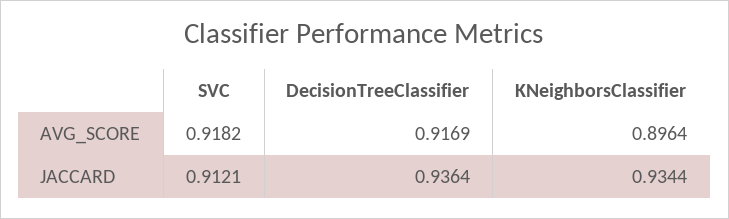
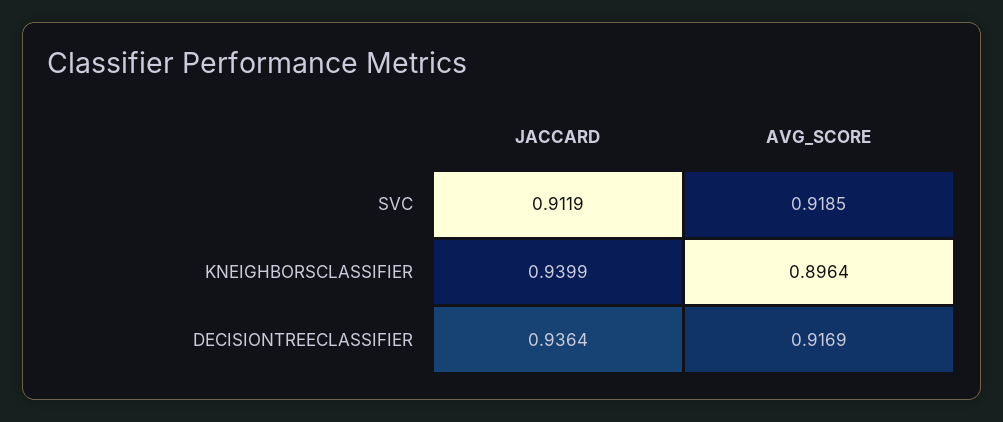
SVC, AVG_SCORE: 0.9182 -> 0.9185
SVC, JACCARD: 0.9121 -> 0.9119
KNeighborsClassifier, JACCARD: 0.9344 -> 0.9399

